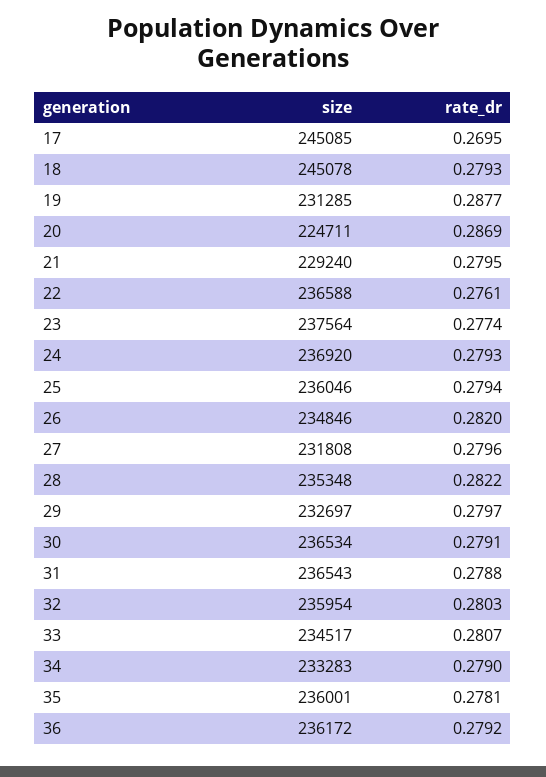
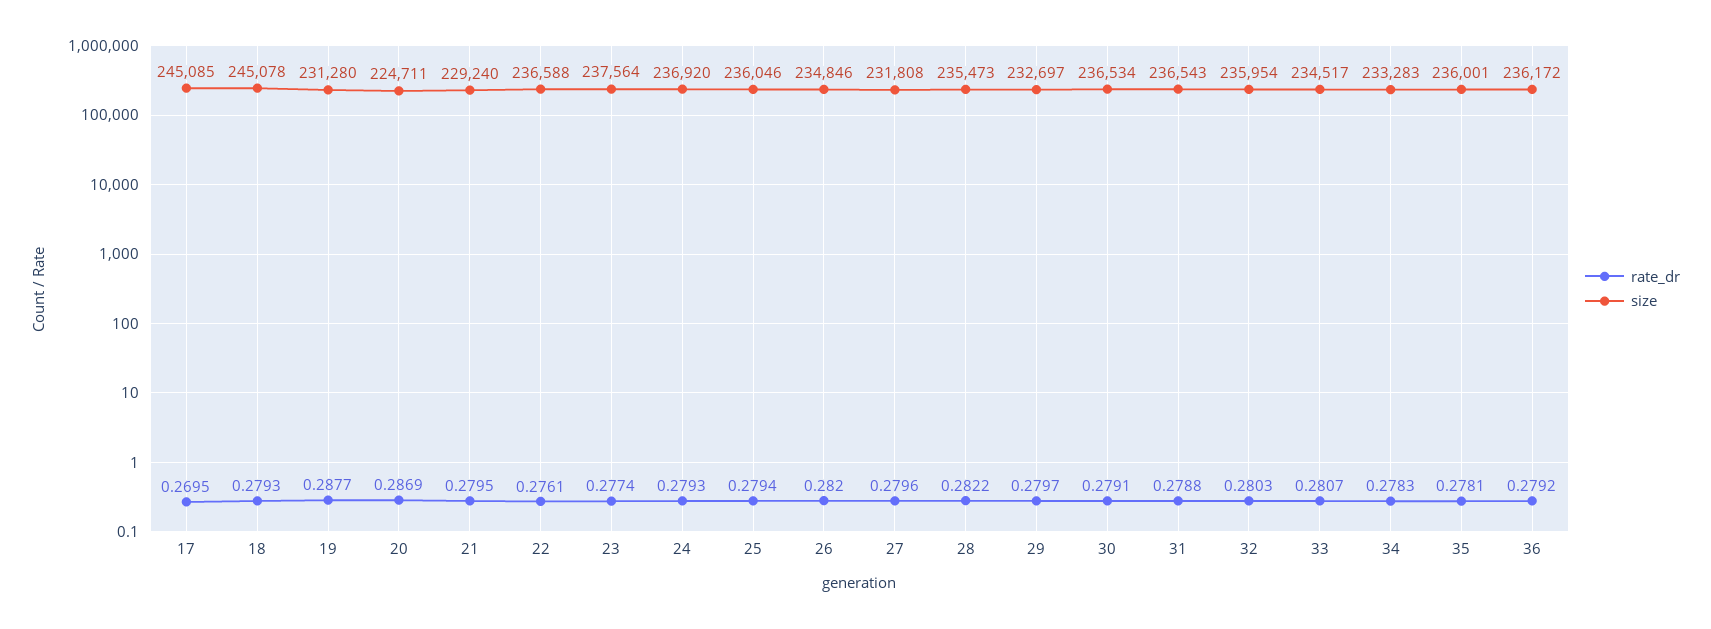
size, 19: 231285 -> 231280
size, 28: 235348 -> 235473
rate_dr, 34: 0.279 -> 0.2783

